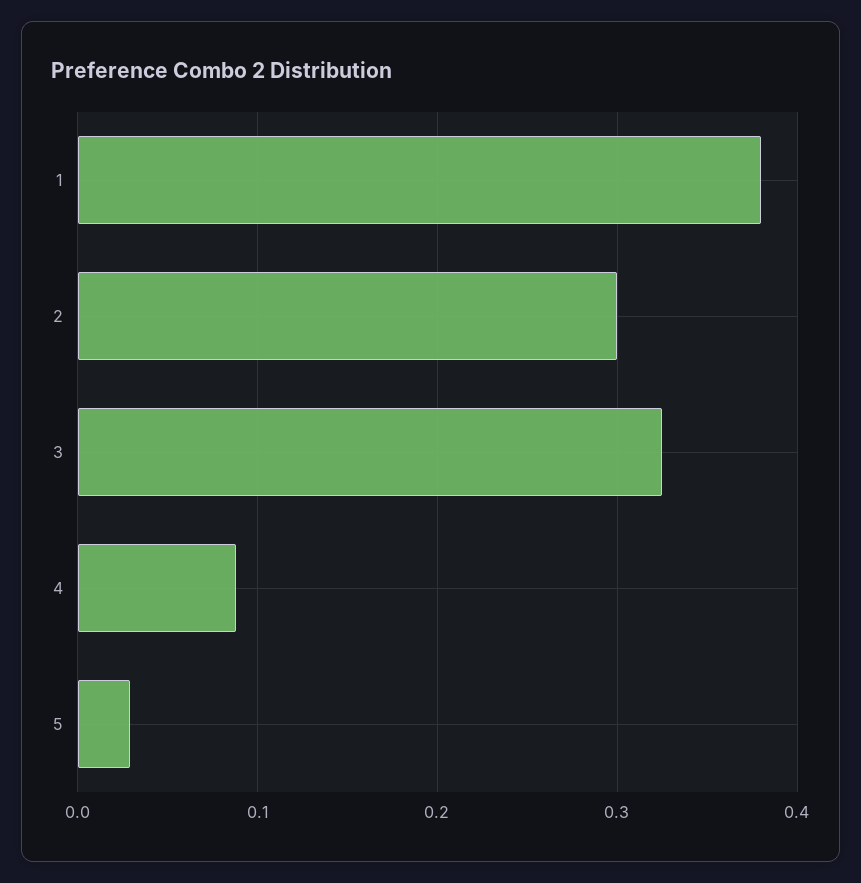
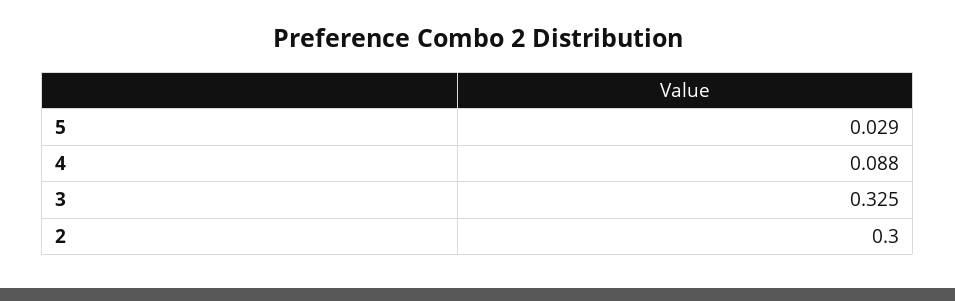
1: 0.38 -> none

